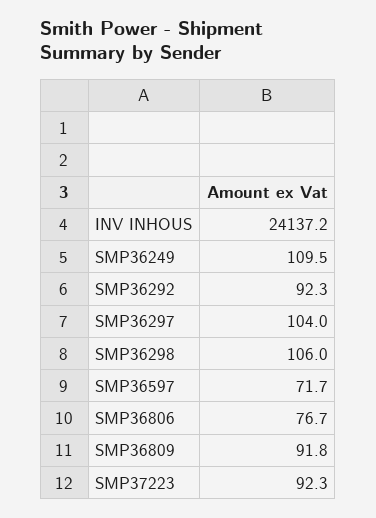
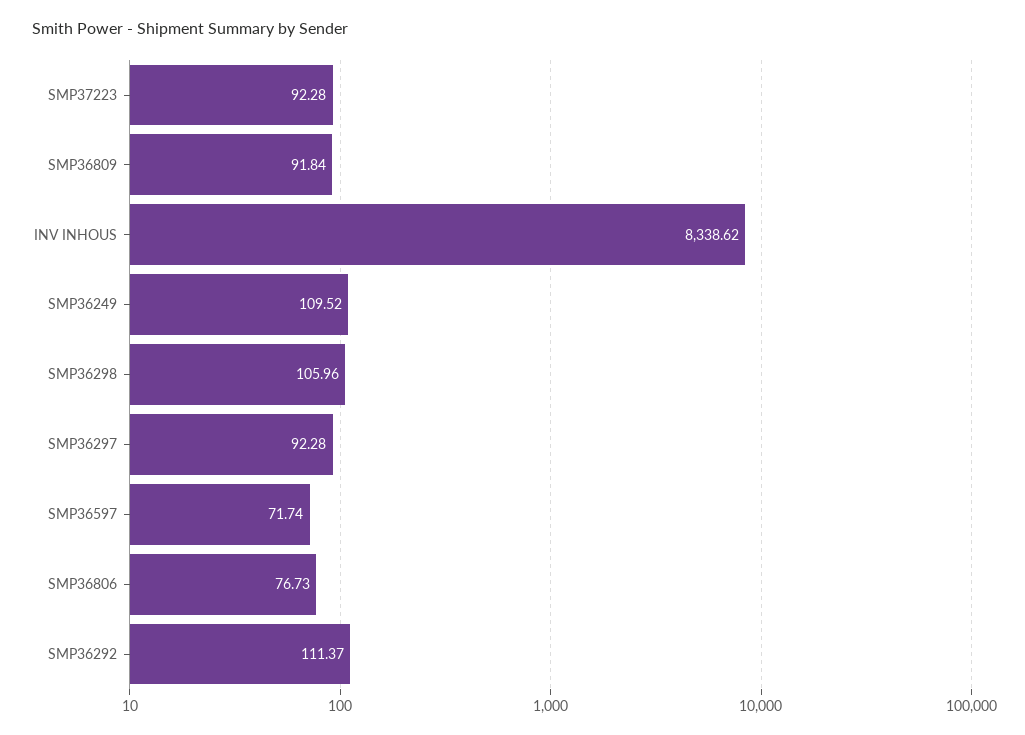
INV INHOUS: 24137.2 -> 8338.62
SMP36292: 92.3 -> 111.37
SMP36297: 104 -> 92.28

